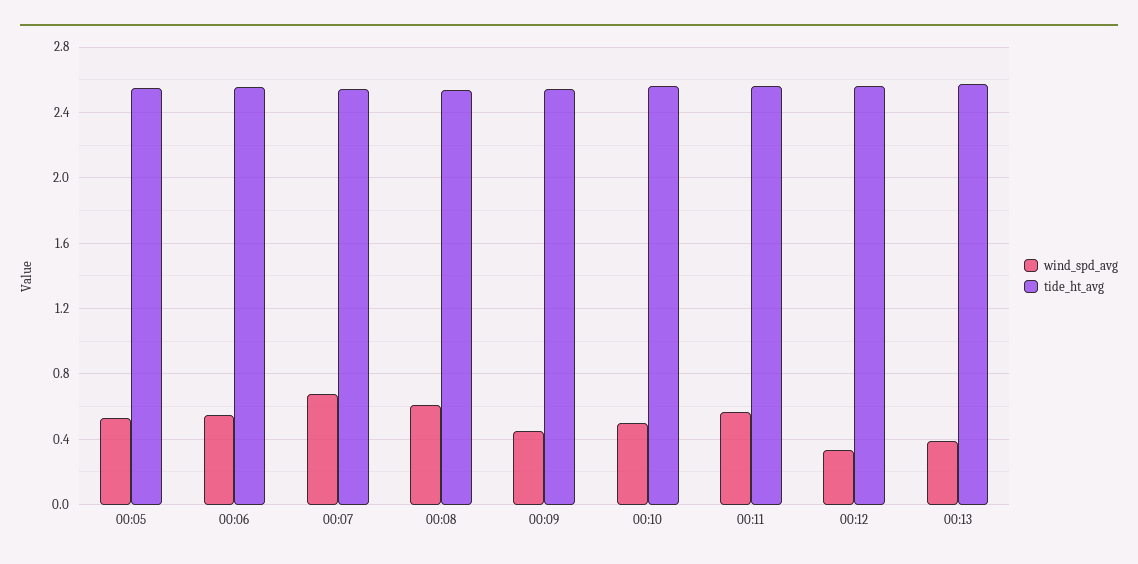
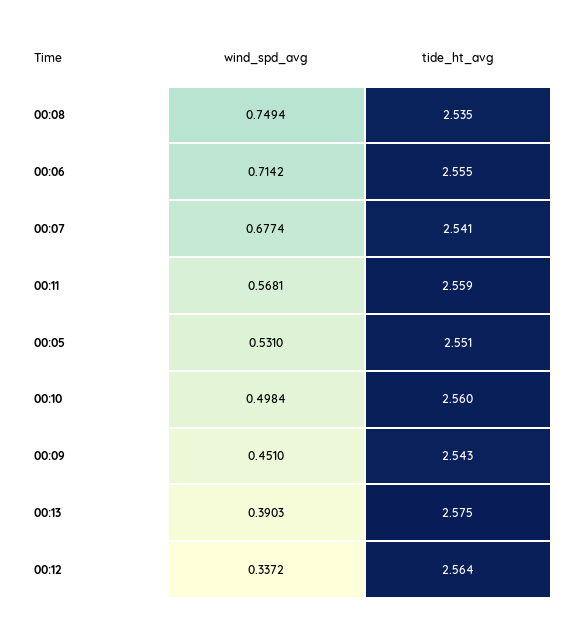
wind_spd_avg, 00:06: 0.55 -> 0.7142
wind_spd_avg, 00:08: 0.6 -> 0.7494

